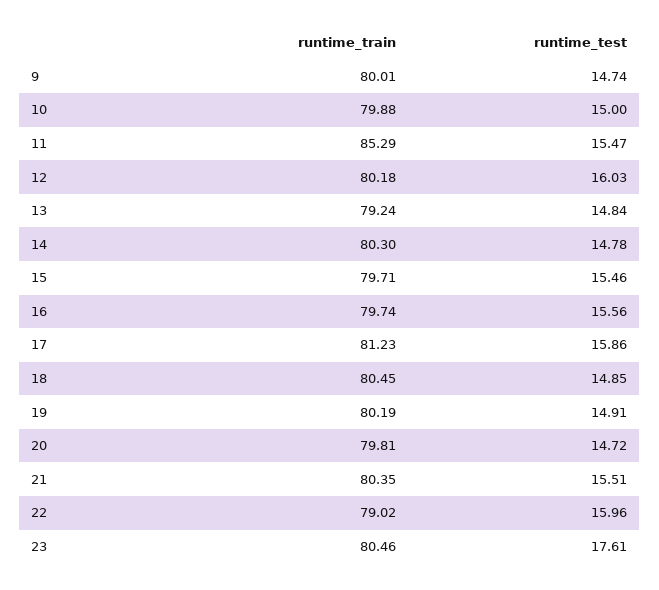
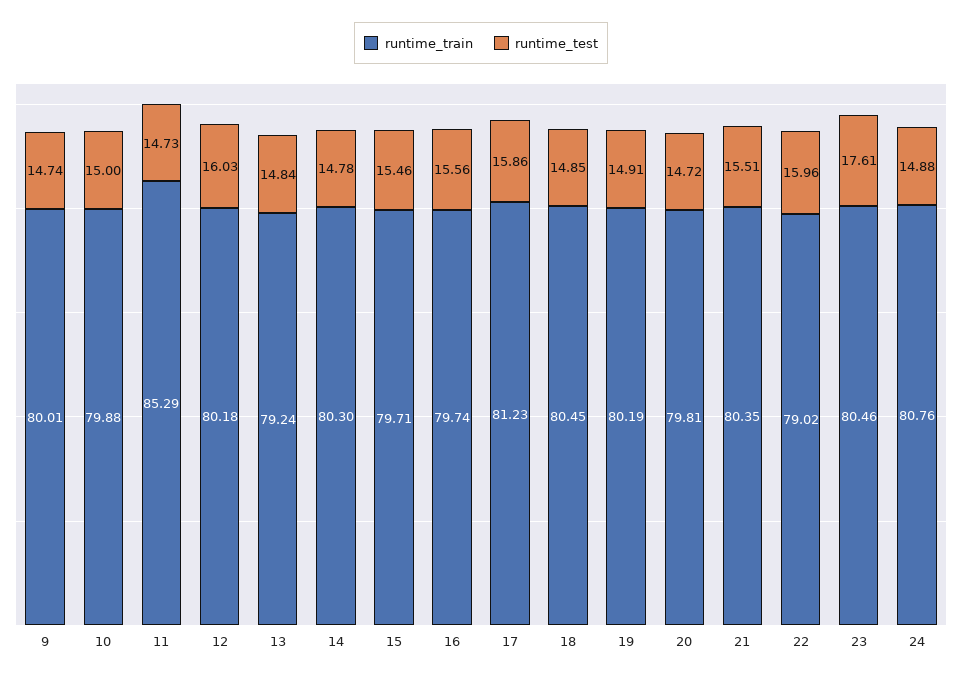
runtime_test, 11: 15.47 -> 14.73
runtime_train, 24: none -> 80.76
runtime_test, 24: none -> 14.88

